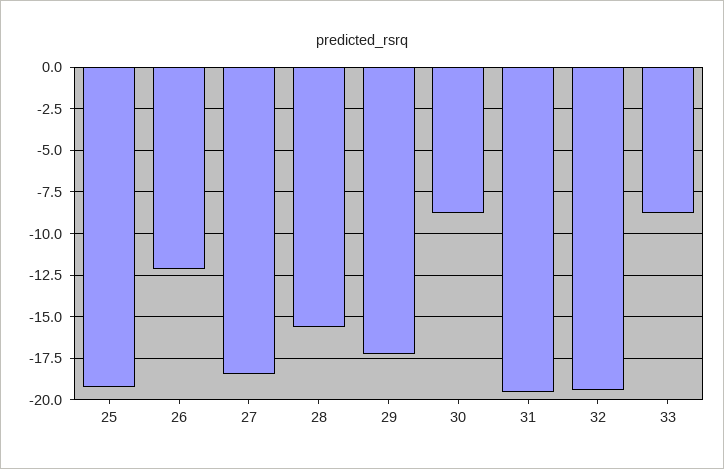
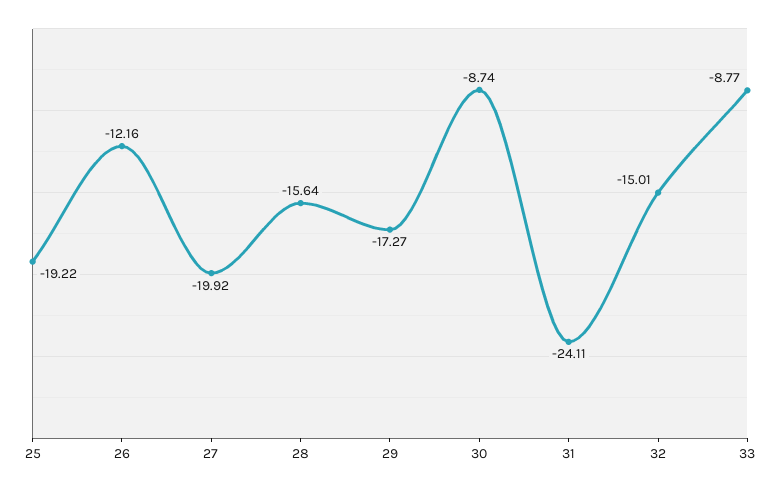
27: -18.5 -> -19.92
31: -19.5 -> -24.11
32: -19.5 -> -15.01

